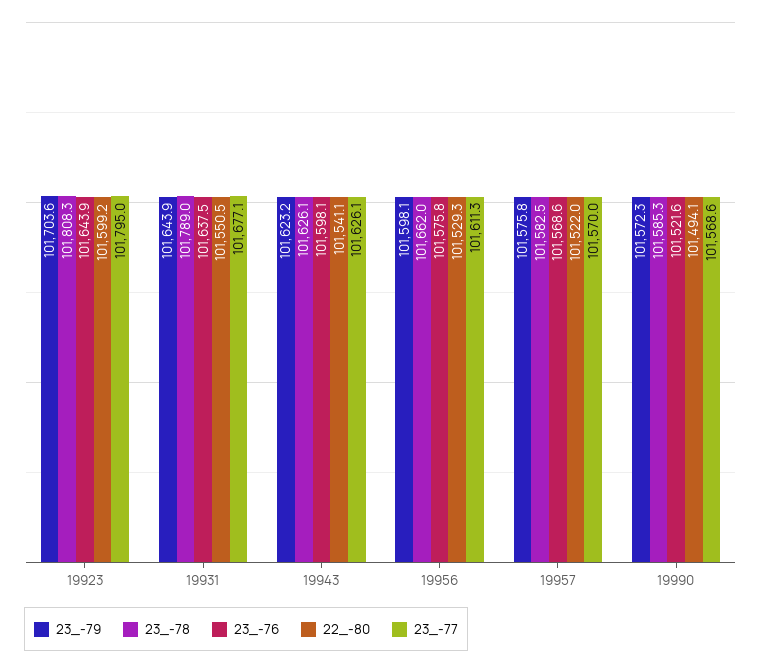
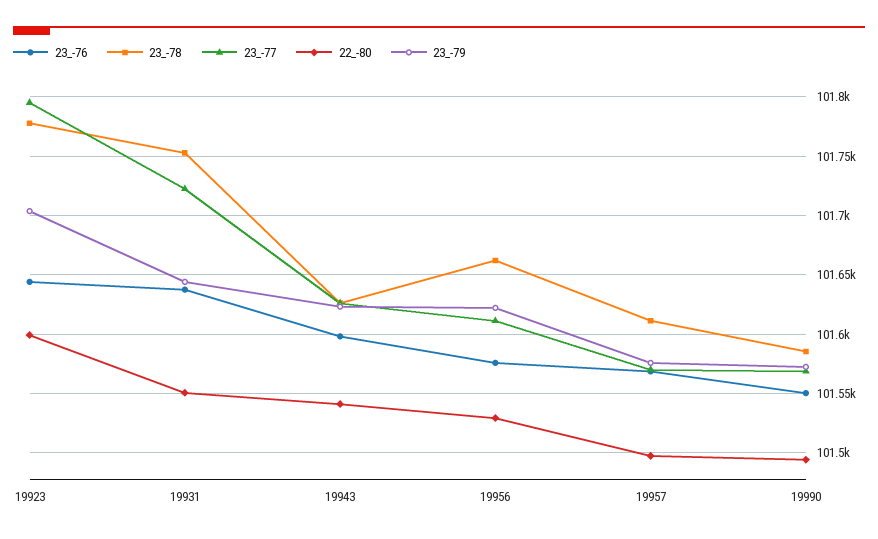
23_-78, 19923: 101808.3 -> 101780
23_-78, 19931: 101789 -> 101750
23_-77, 19931: 101677.1 -> 101720
23_-79, 19956: 101598.1 -> 101620
23_-78, 19957: 101582.5 -> 101610
22_-80, 19957: 101522 -> 101500
23_-76, 19990: 101521.6 -> 101550

